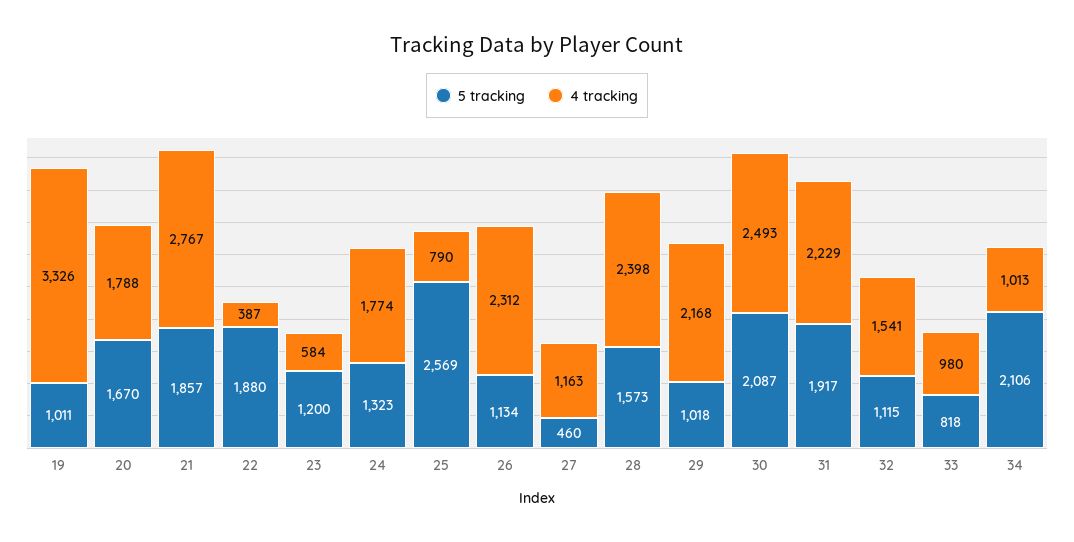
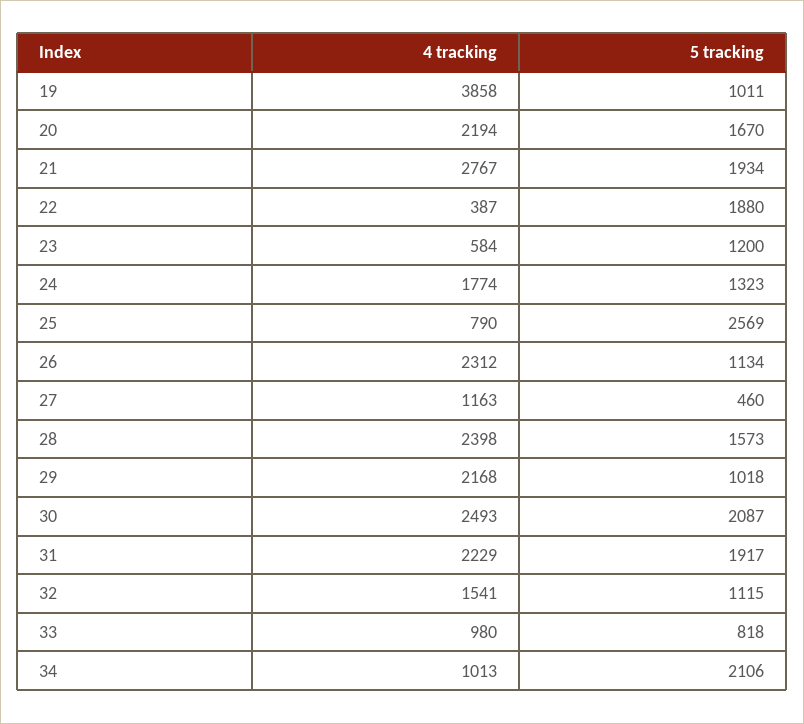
4 tracking, 19: 3326 -> 3858
4 tracking, 20: 1788 -> 2194
5 tracking, 21: 1857 -> 1934

